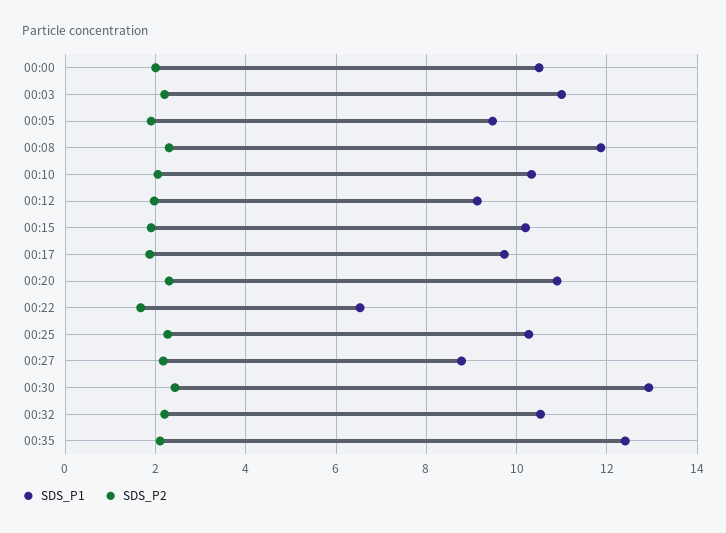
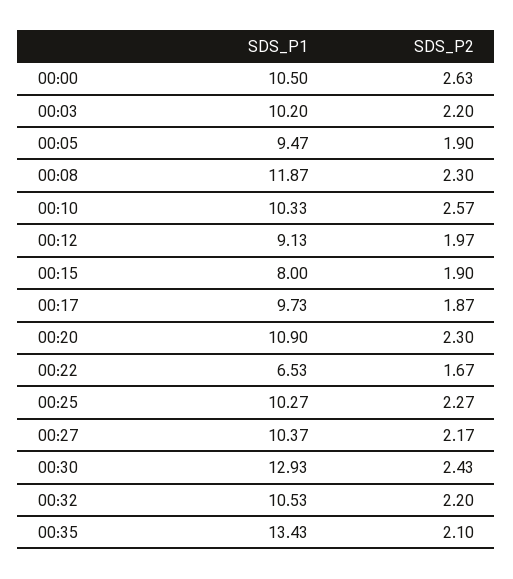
SDS_P2, 00:00: 2 -> 2.63
SDS_P1, 00:03: 11 -> 10.2
SDS_P2, 00:10: 2 -> 2.57
SDS_P1, 00:15: 10.2 -> 8
SDS_P1, 00:27: 8.8 -> 10.37
SDS_P1, 00:35: 12.4 -> 13.43

